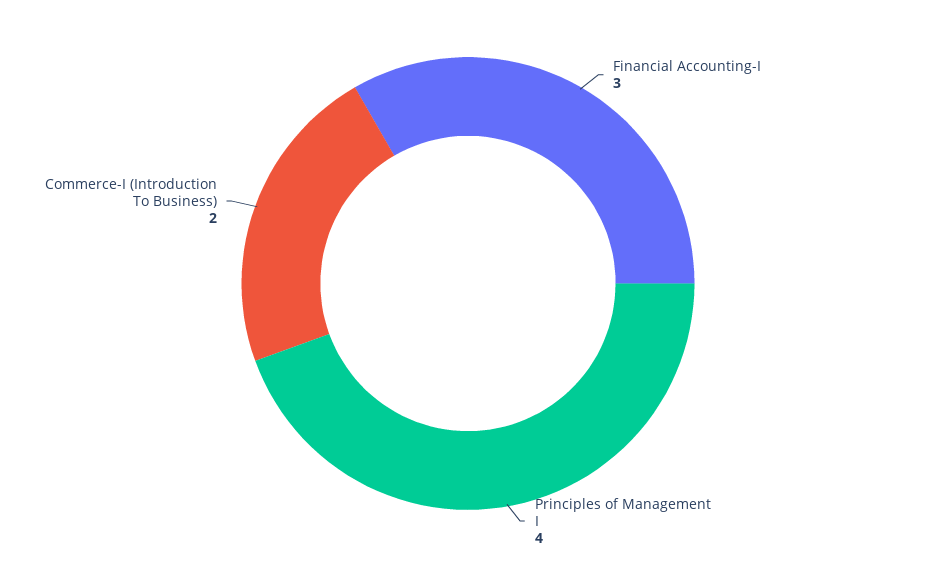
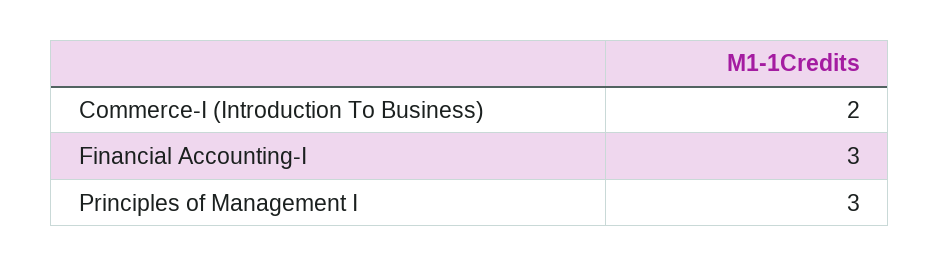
Principles of Management I: 4 -> 3

